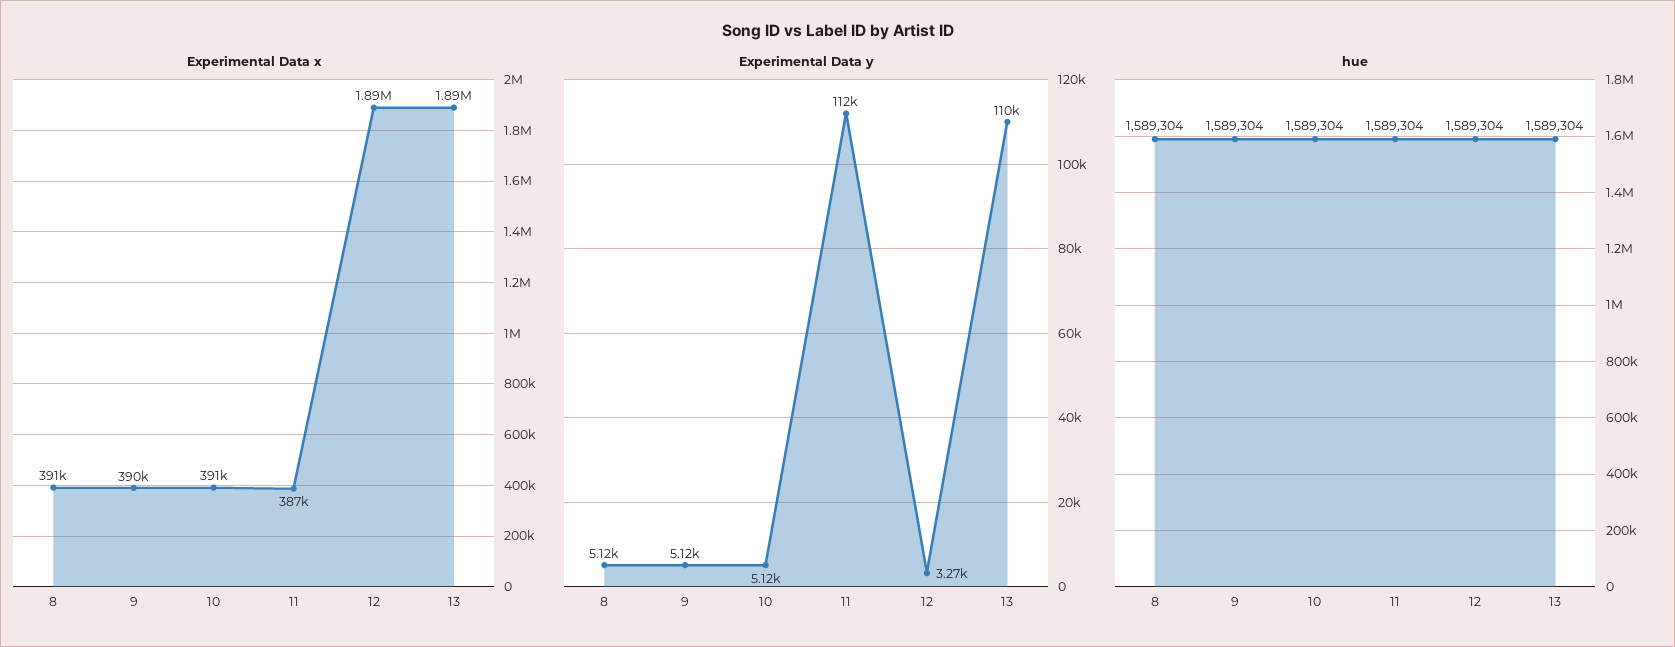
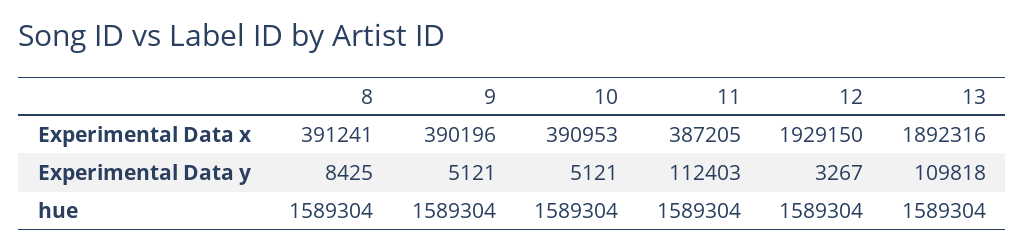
Experimental Data x, 12: 1890000 -> 1929150
Experimental Data y, 8: 5120 -> 8425

